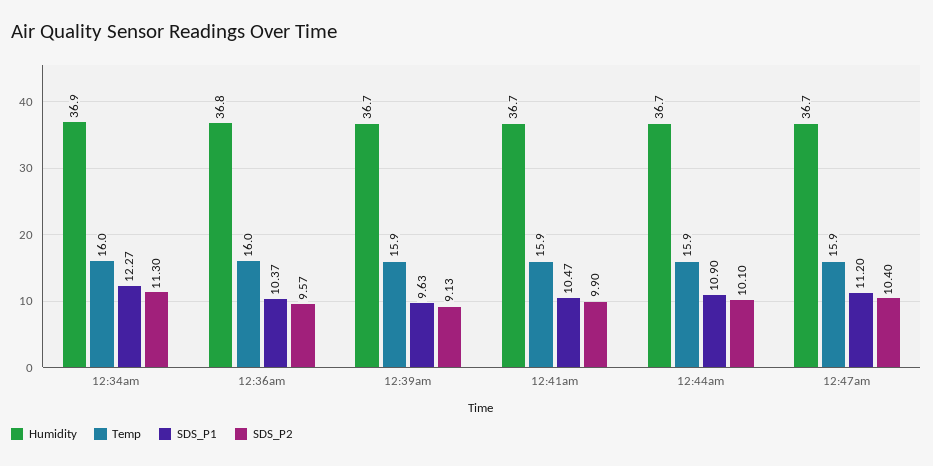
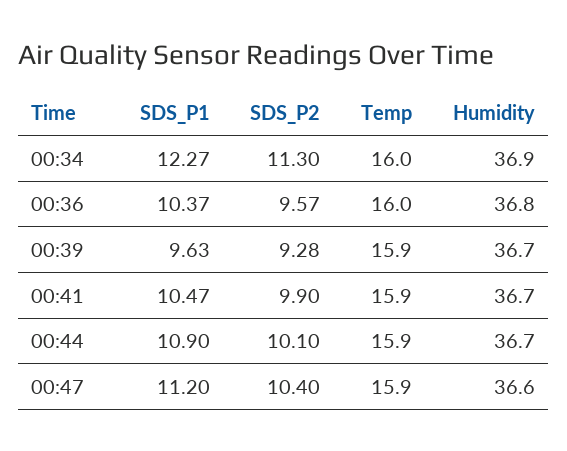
SDS_P2, 12:39am: 9.13 -> 9.28
Humidity, 12:47am: 36.7 -> 36.6

